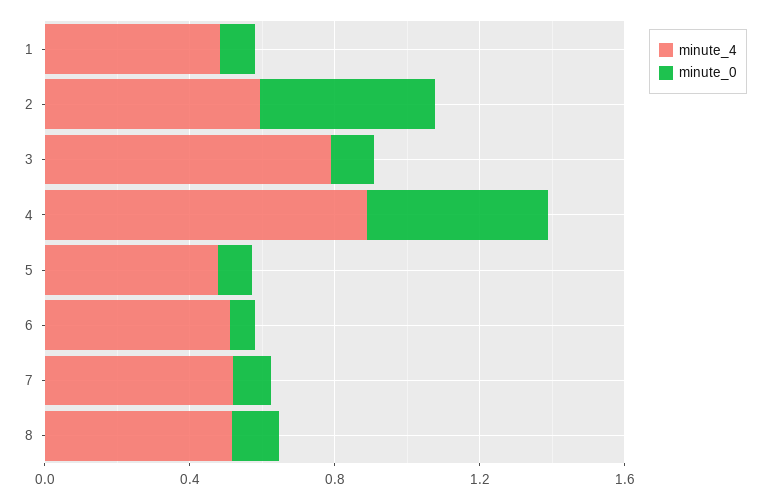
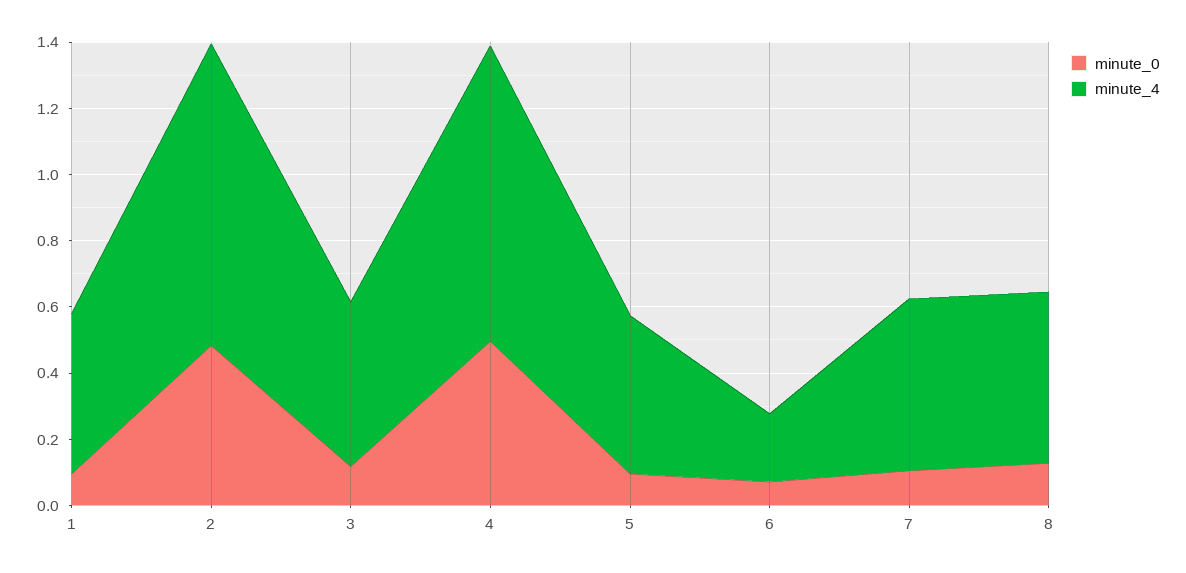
minute_4, 2: 0.6 -> 0.9
minute_4, 3: 0.8 -> 0.5
minute_4, 6: 0.5 -> 0.2

